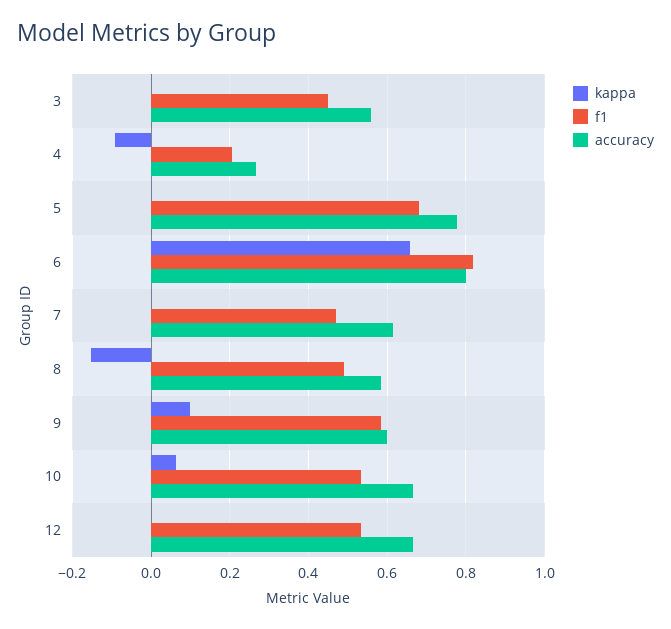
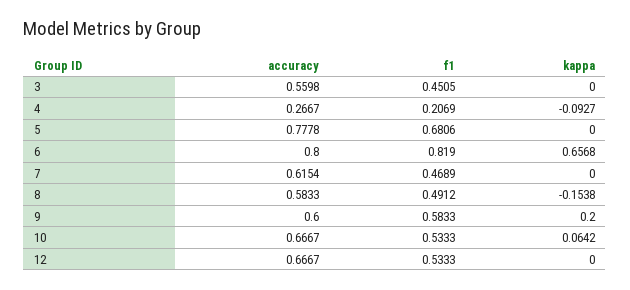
kappa, 9: 0.1 -> 0.2

